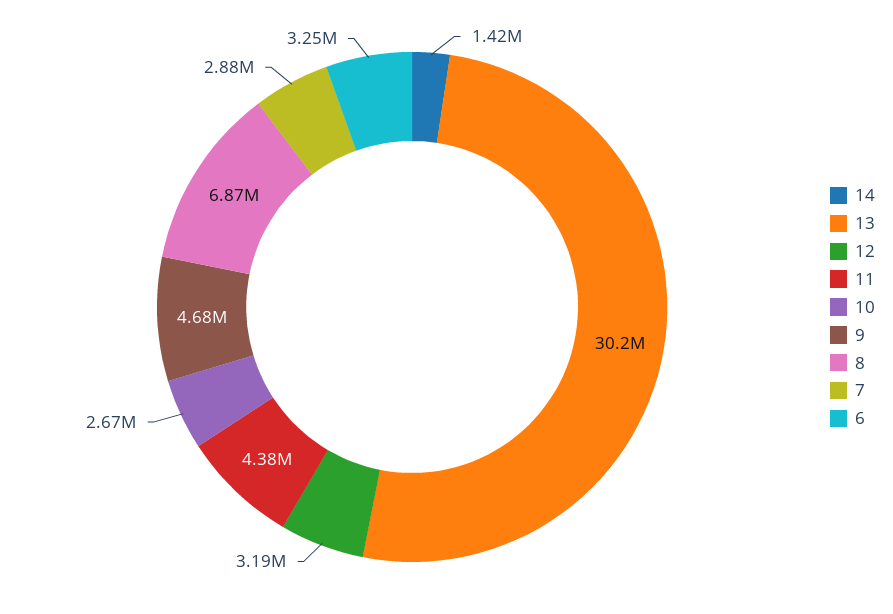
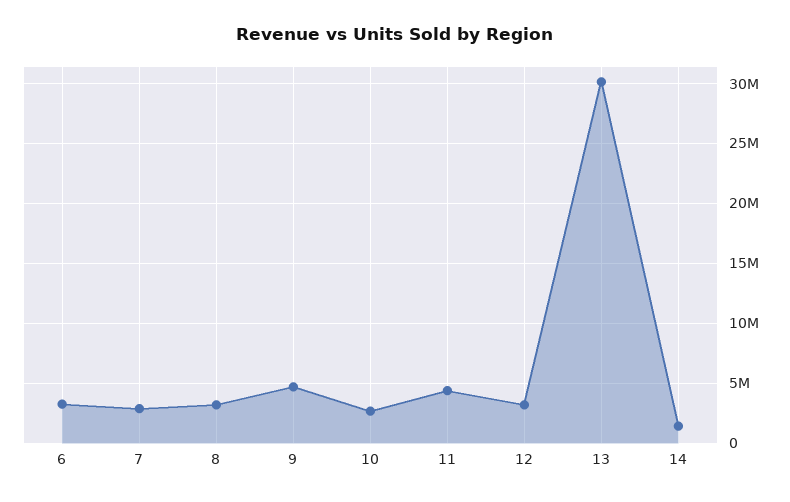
8: 6870000 -> 3000000

